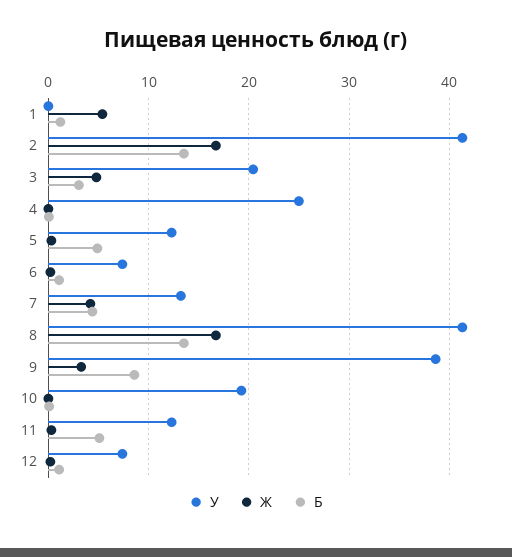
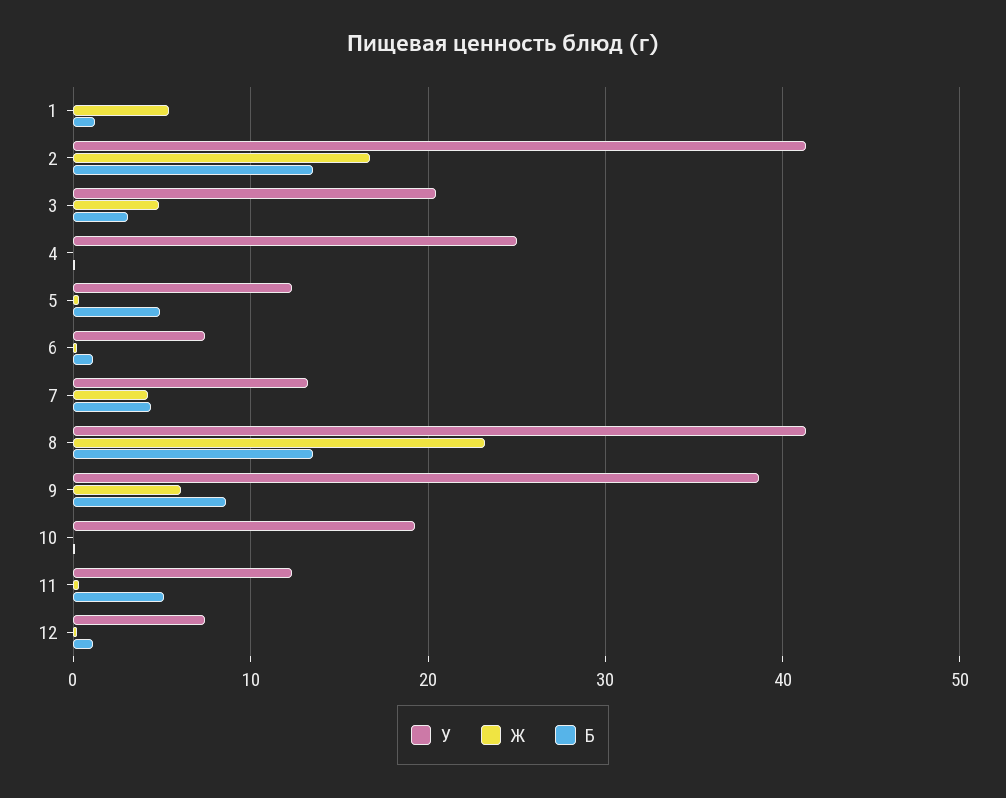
Ж, 8: 17 -> 23
Ж, 9: 3 -> 6

